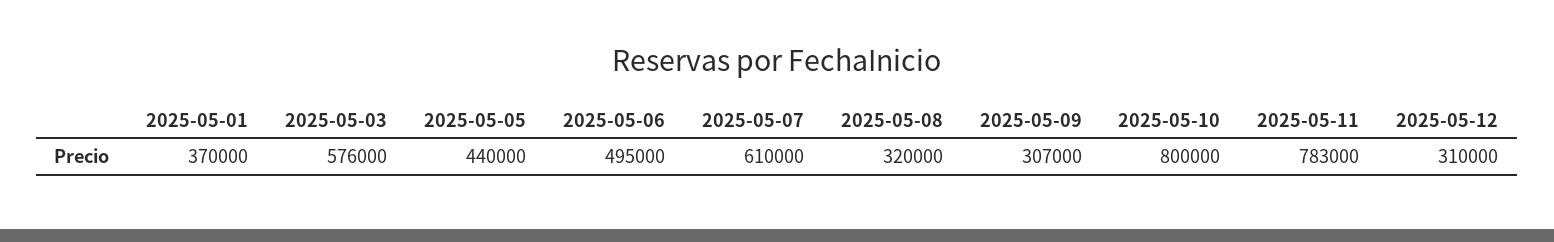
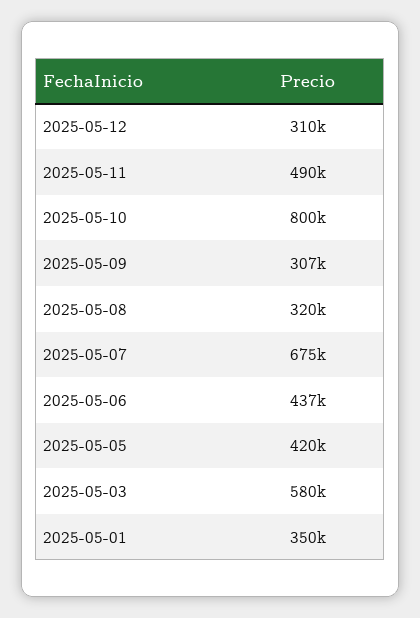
2025-05-01: 370000 -> 350000
2025-05-03: 576000 -> 580000
2025-05-05: 440000 -> 420000
2025-05-06: 495000 -> 437000
2025-05-07: 610000 -> 675000
2025-05-11: 783000 -> 490000

